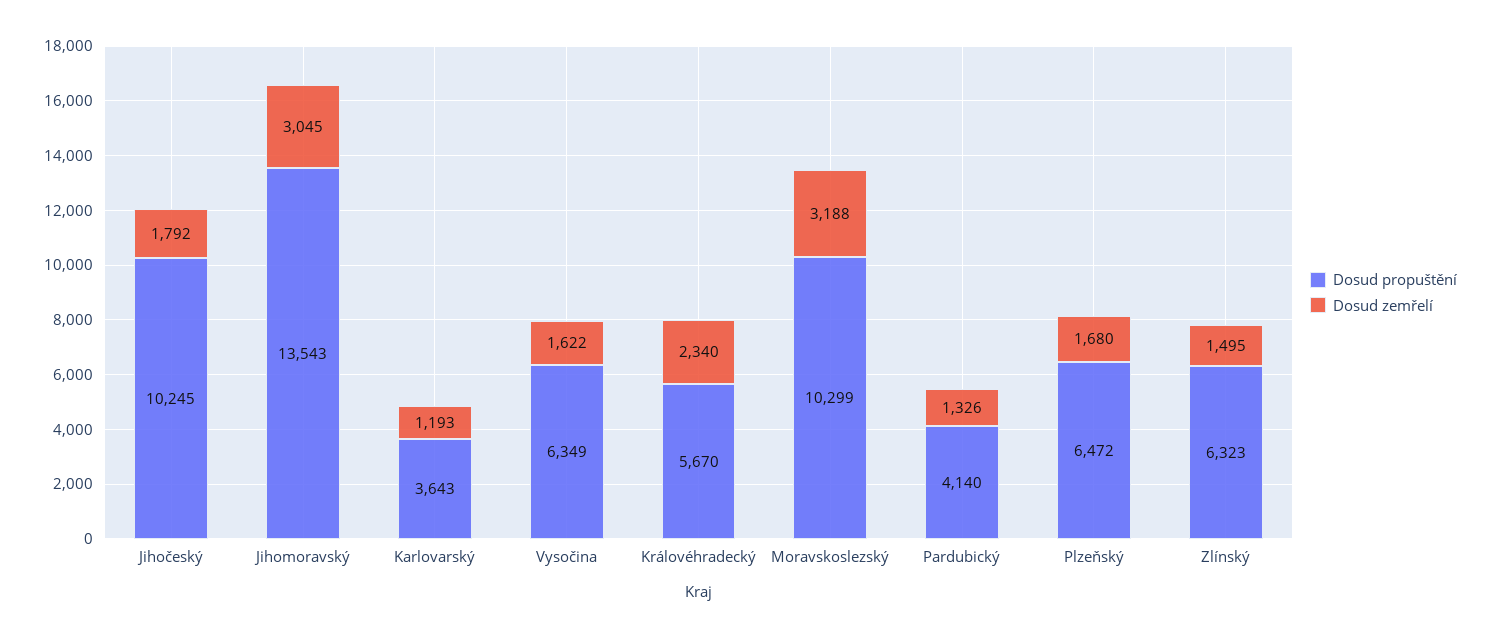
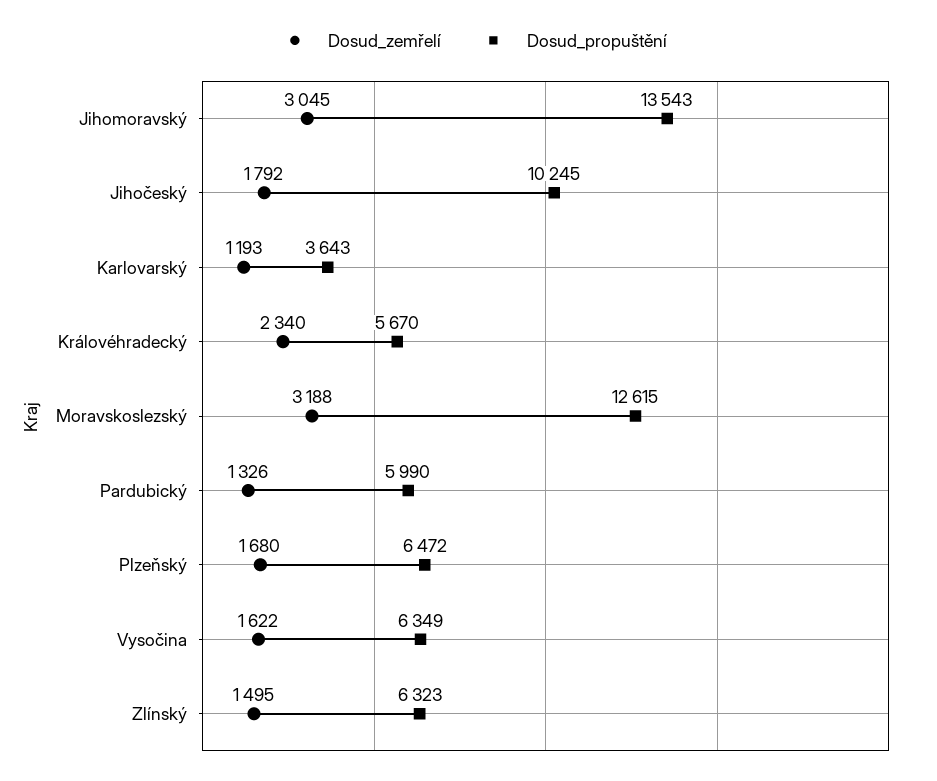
Dosud propuštění, Moravskoslezský: 10299 -> 12615
Dosud propuštění, Pardubický: 4140 -> 5990

